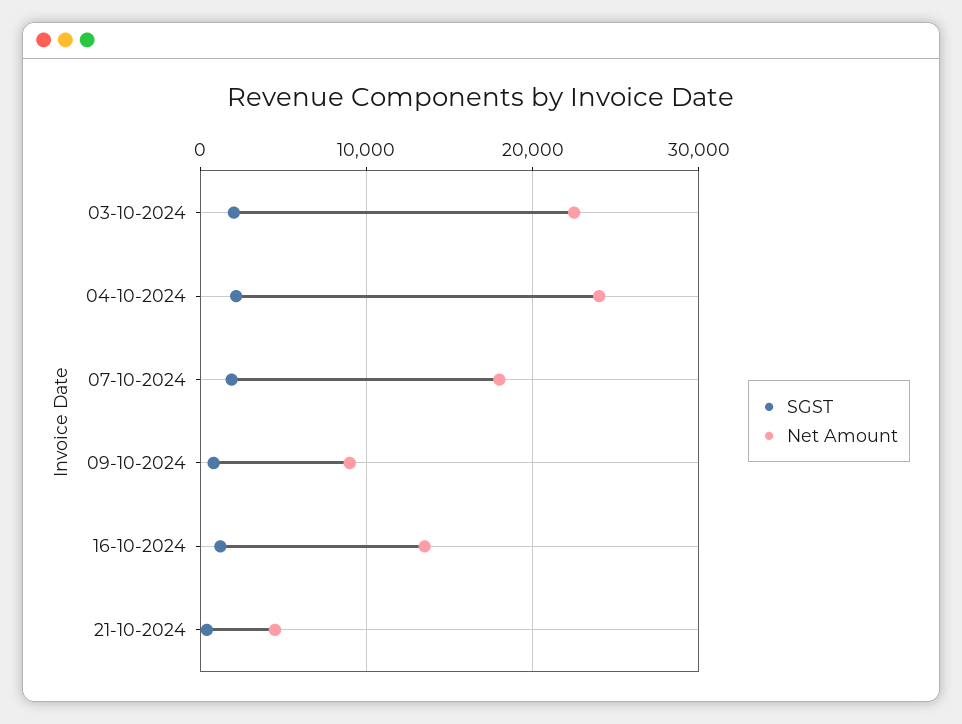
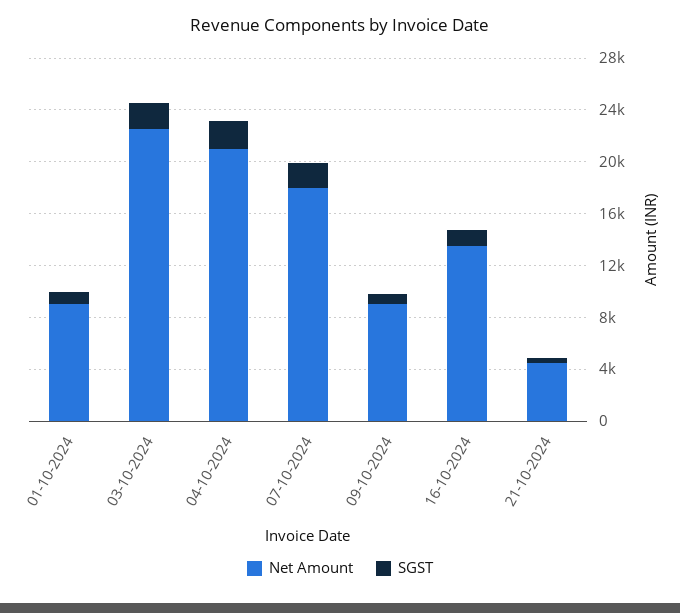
Net Amount, 04-10-2024: 24000 -> 21000
Net Amount, 01-10-2024: none -> 9000
SGST, 01-10-2024: none -> 1000

